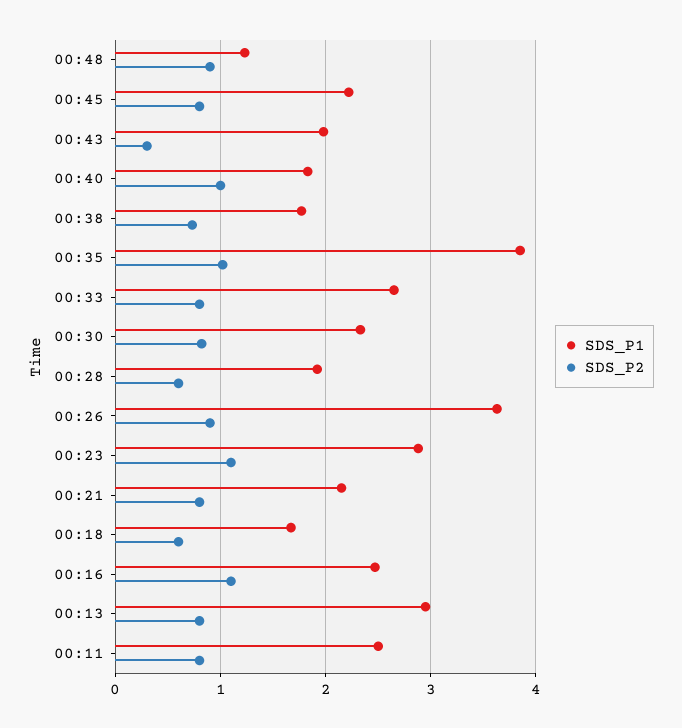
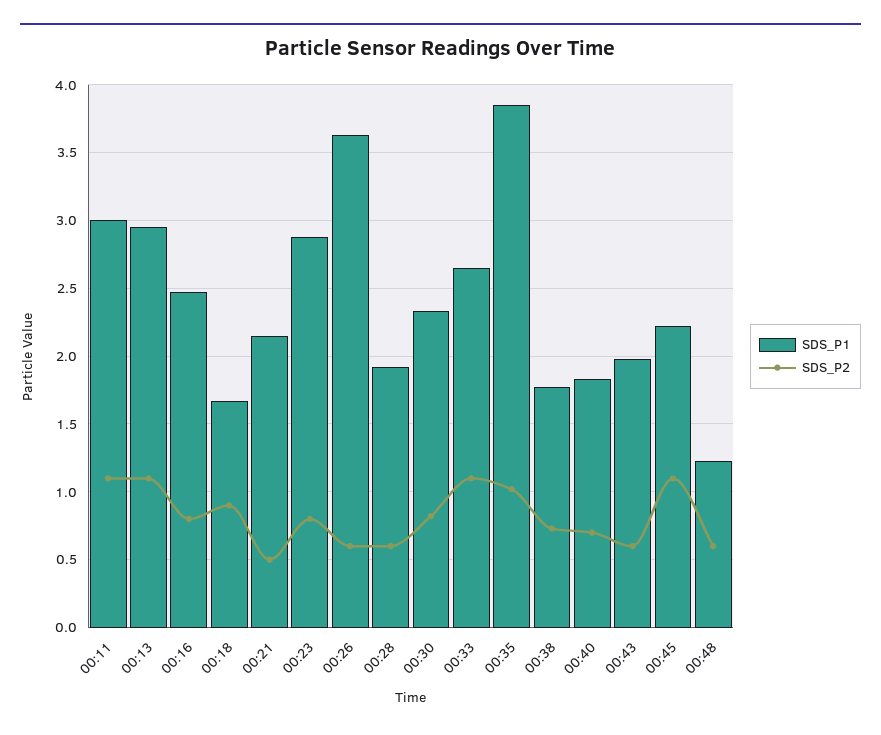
SDS_P2, 00:48: 0.9 -> 0.6
SDS_P2, 00:45: 0.8 -> 1.1
SDS_P2, 00:43: 0.3 -> 0.6
SDS_P2, 00:40: 1 -> 0.7
SDS_P2, 00:33: 0.8 -> 1.1
SDS_P2, 00:26: 0.9 -> 0.6
SDS_P2, 00:23: 1.1 -> 0.8
SDS_P2, 00:21: 0.8 -> 0.5
SDS_P2, 00:18: 0.6 -> 0.9
SDS_P2, 00:16: 1.1 -> 0.8
SDS_P2, 00:13: 0.8 -> 1.1
SDS_P1, 00:11: 2.5 -> 3
SDS_P2, 00:11: 0.8 -> 1.1

